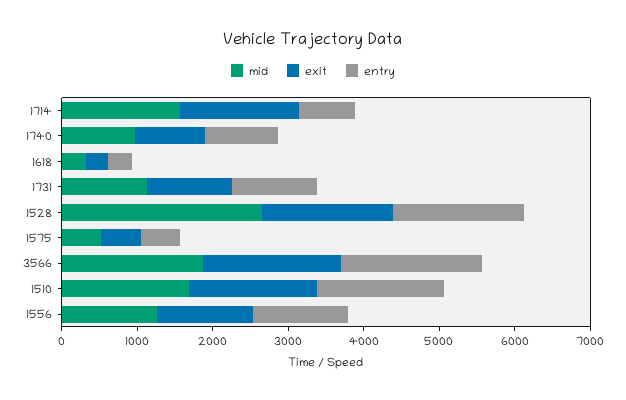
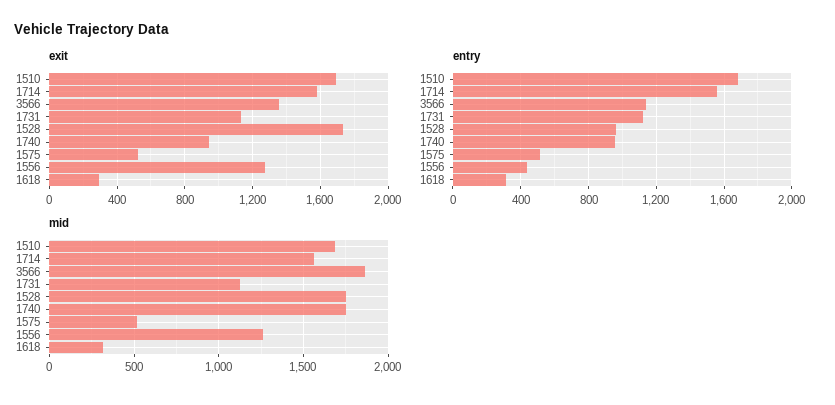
entry, 1714: 800 -> 1550
mid, 1740: 1000 -> 1750
mid, 1528: 2600 -> 1750
entry, 1528: 1800 -> 950
exit, 3566: 1800 -> 1350
entry, 3566: 1800 -> 1150
entry, 1556: 1200 -> 450

